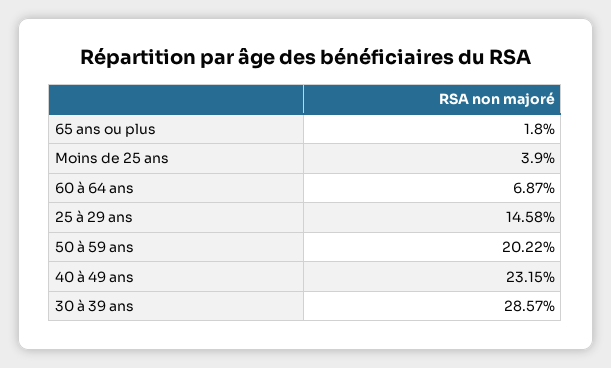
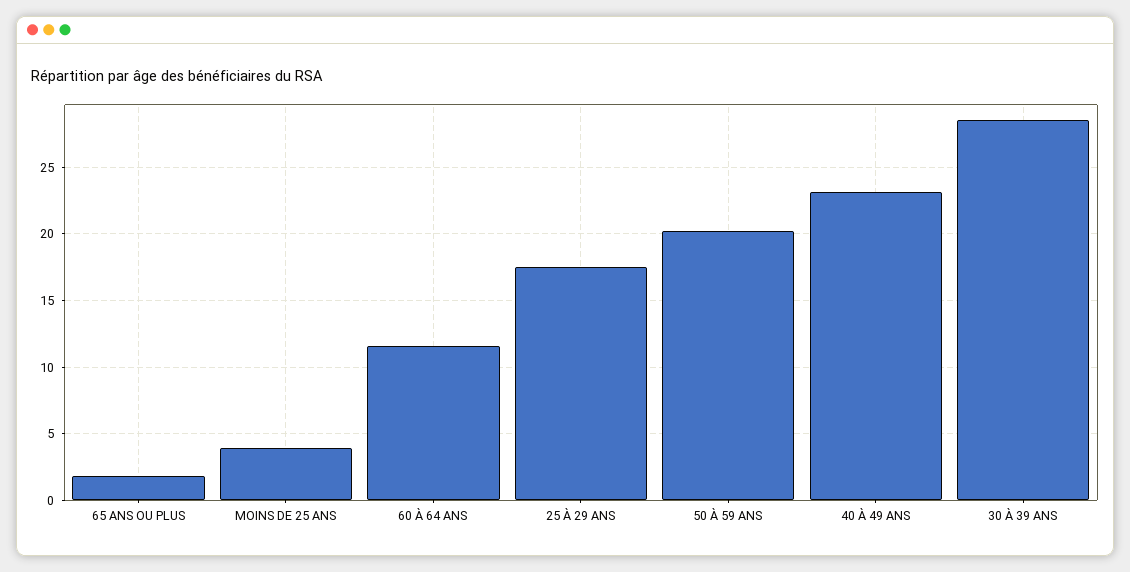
60 à 64 ans: 6.87 -> 11.5
25 à 29 ans: 14.58 -> 17.5

